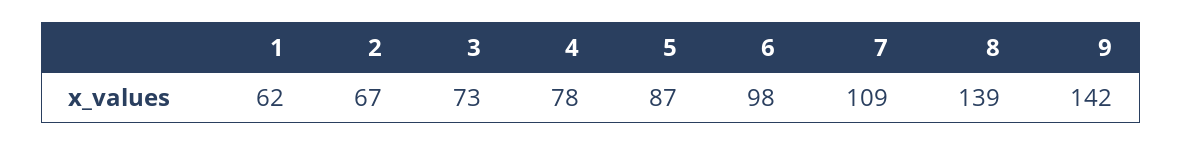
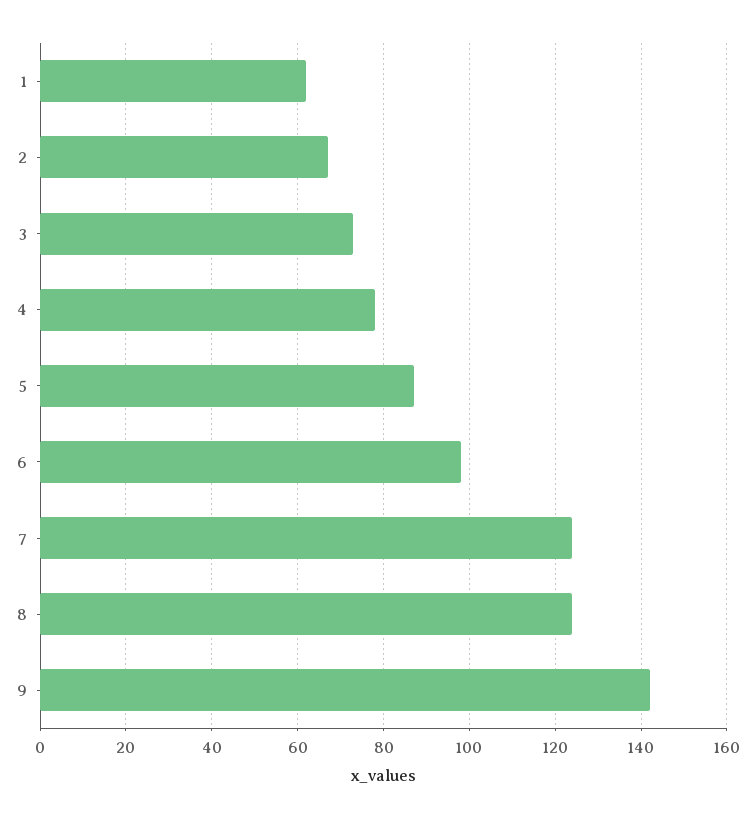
7: 109 -> 125
8: 139 -> 125

